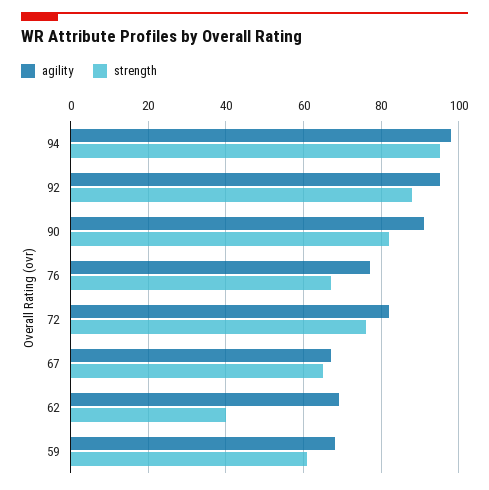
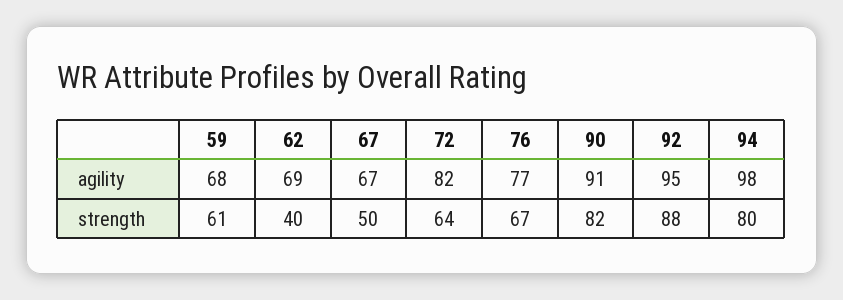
strength, 94: 95 -> 80
strength, 72: 75 -> 64
strength, 67: 65 -> 50

